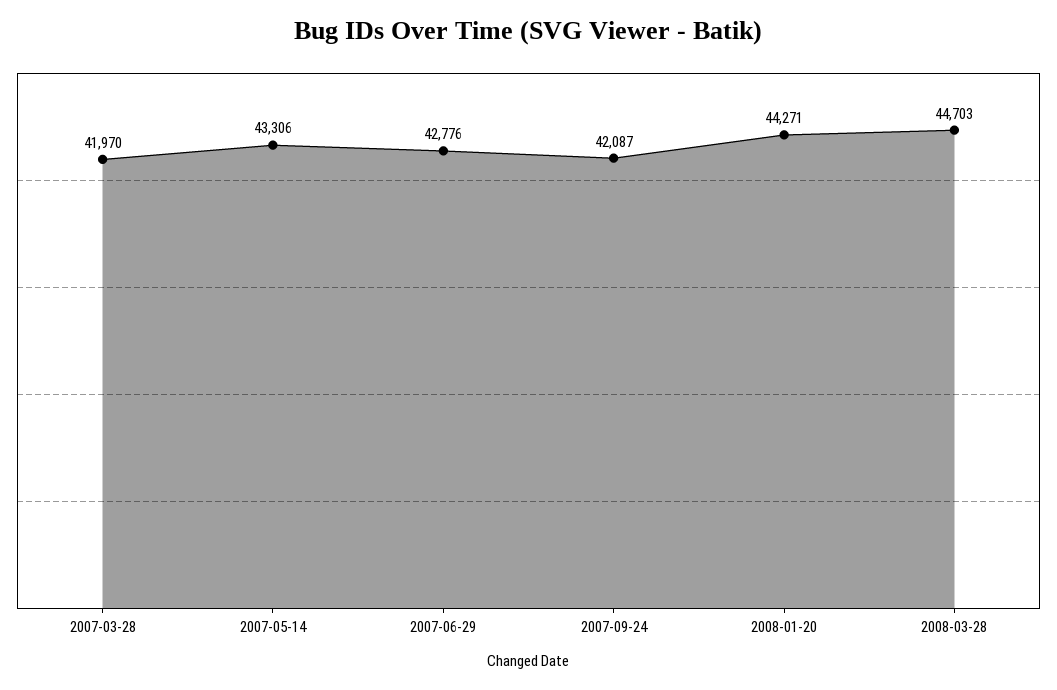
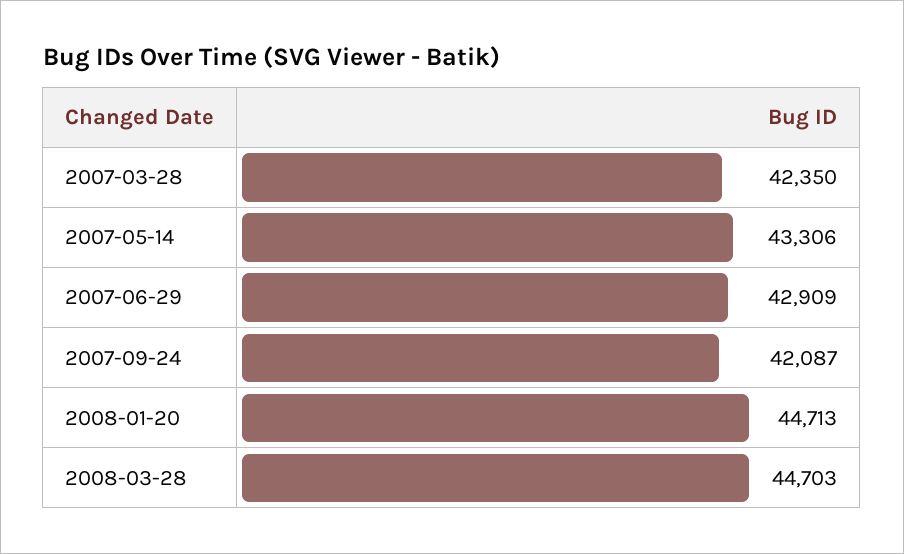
2007-03-28: 41970 -> 42350
2007-06-29: 42776 -> 42909
2008-01-20: 44271 -> 44713

